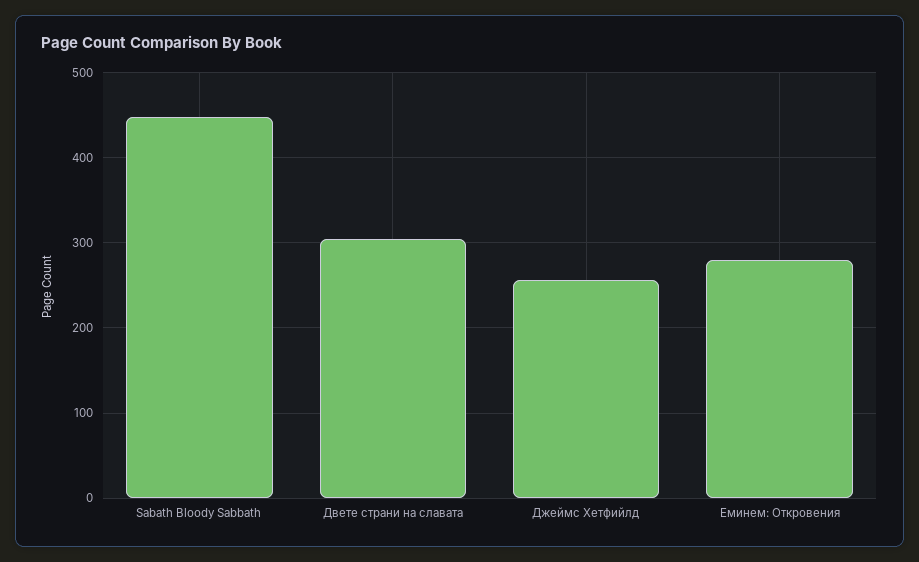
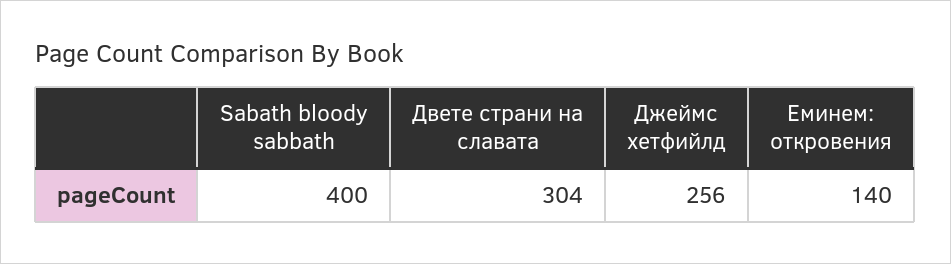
Sabath Bloody Sabbath: 450 -> 400
Еминем: Откровения: 280 -> 140

